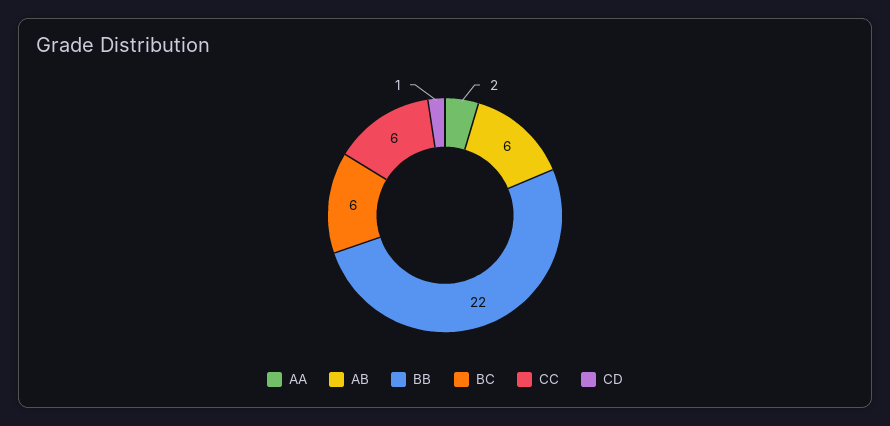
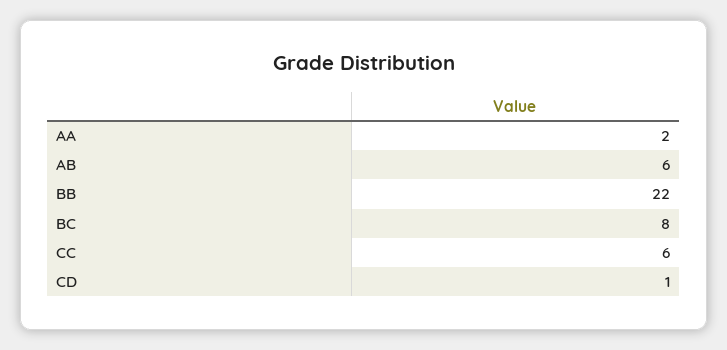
BC: 6 -> 8

